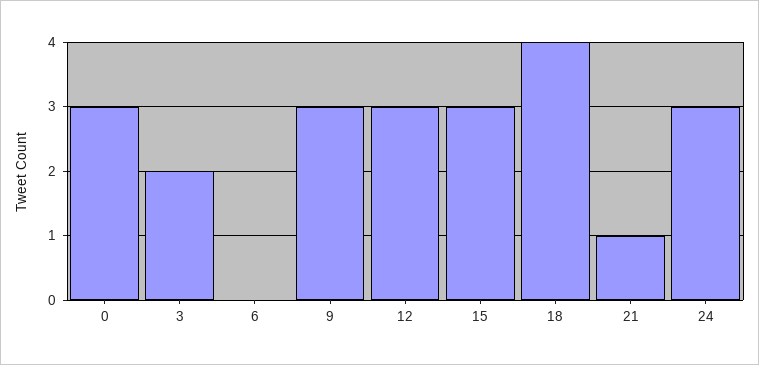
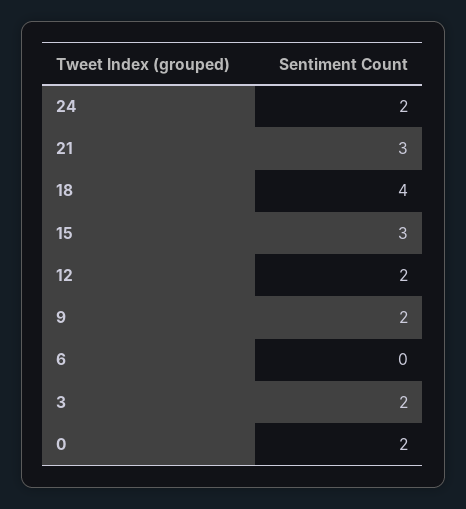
0: 3 -> 2
9: 3 -> 2
12: 3 -> 2
21: 1 -> 3
24: 3 -> 2

